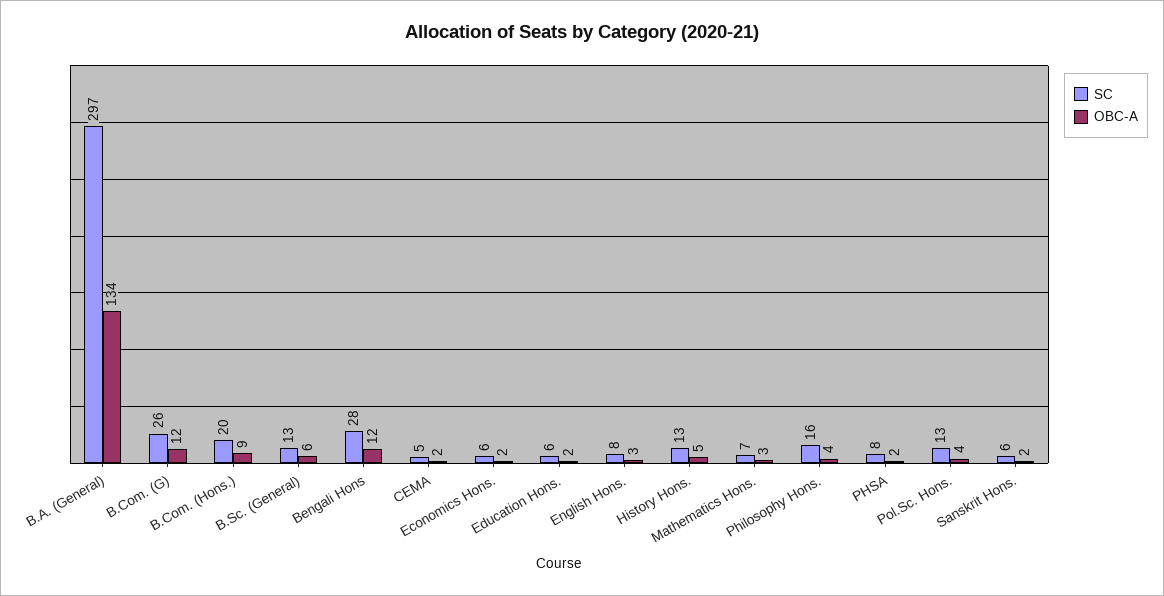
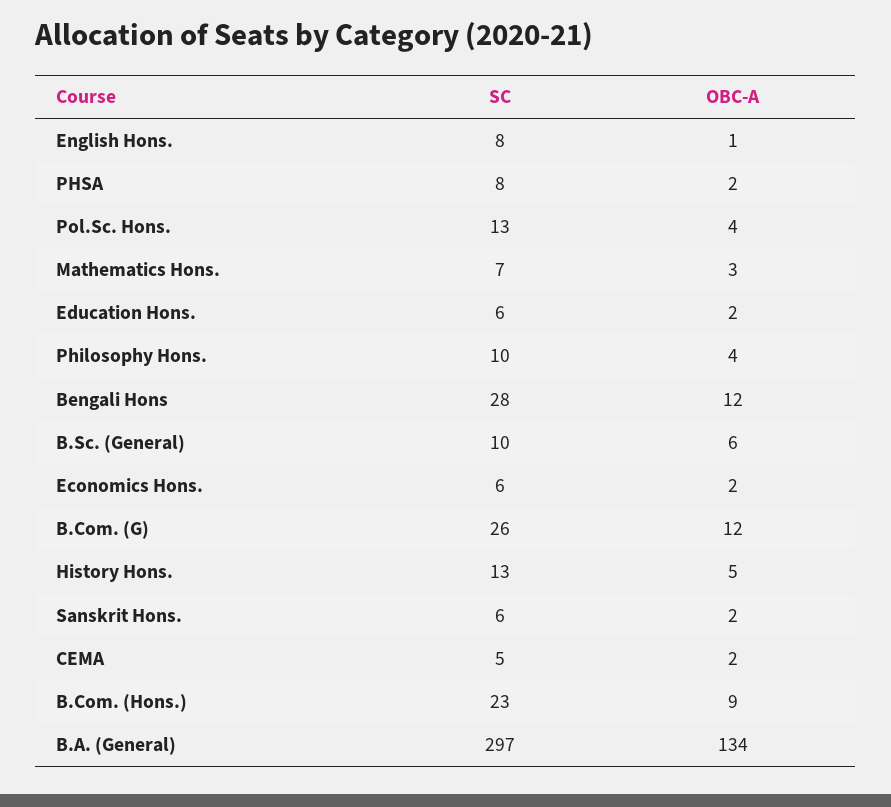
SC, B.Com. (Hons.): 20 -> 23
SC, B.Sc. (General): 13 -> 10
OBC-A, English Hons.: 3 -> 1
SC, Philosophy Hons.: 16 -> 10

